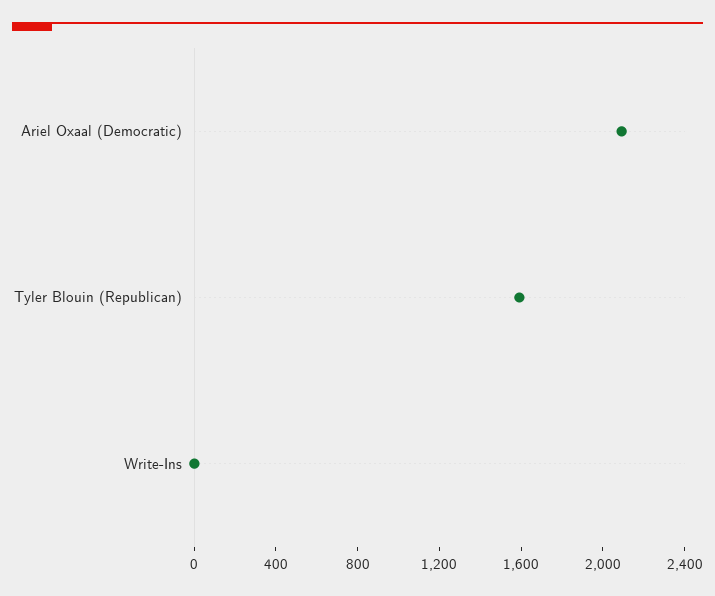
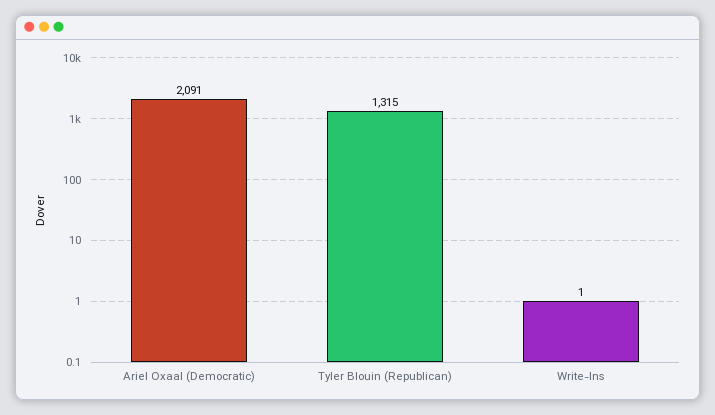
Tyler Blouin (Republican): 1600 -> 1315

